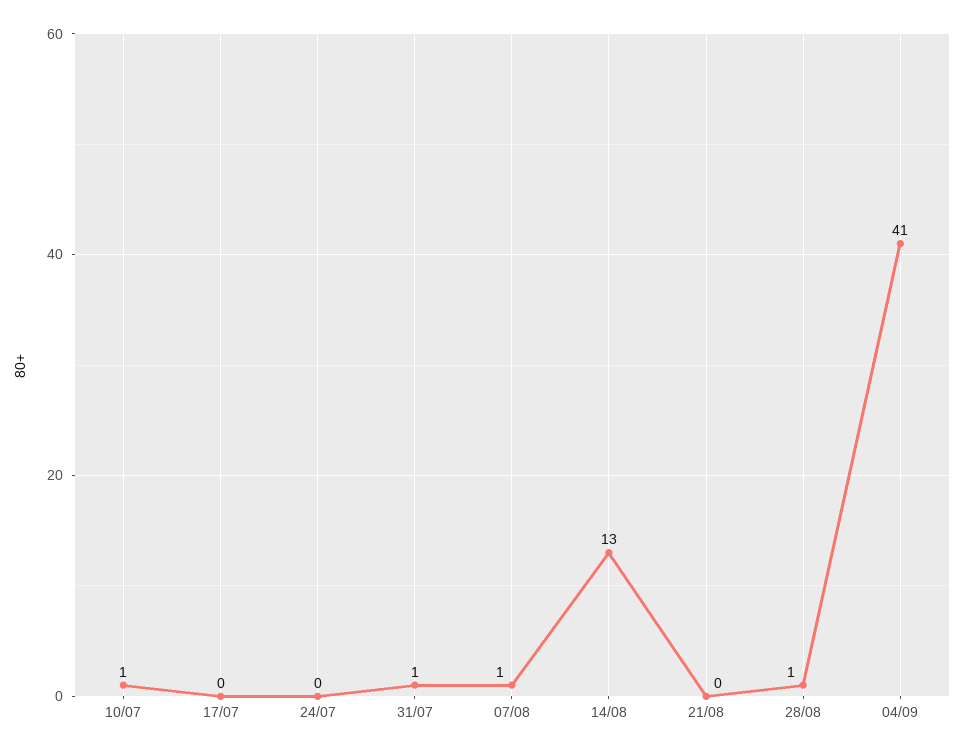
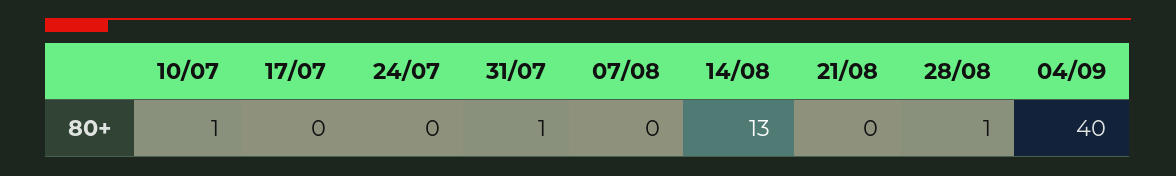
07/08: 1 -> 0
04/09: 41 -> 40

